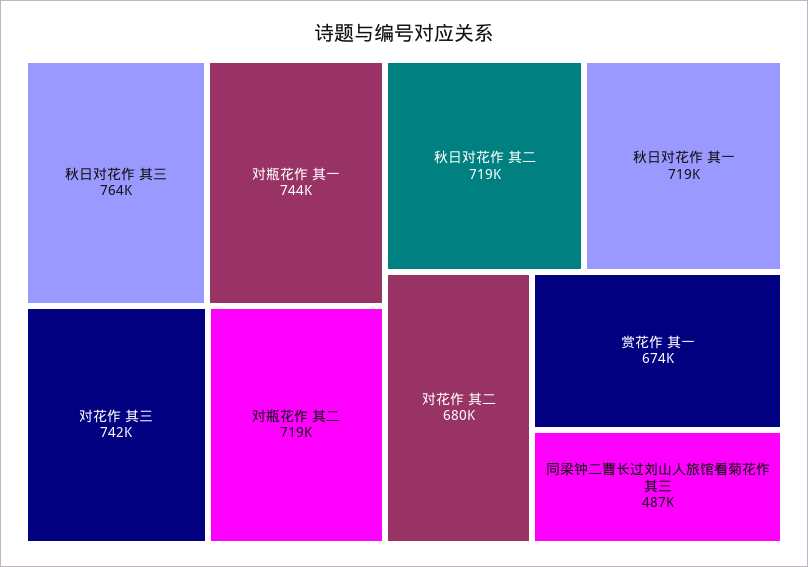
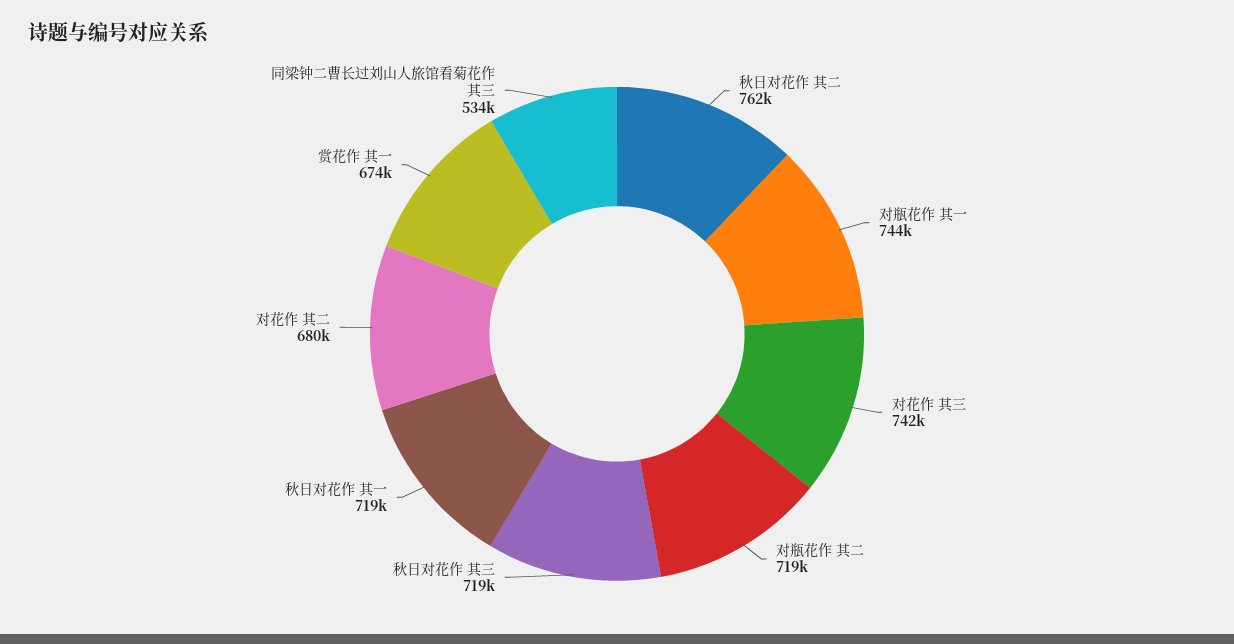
秋日对花作 其三: 764000 -> 719000
秋日对花作 其二: 719000 -> 762000
同梁钟二曹长过刘山人旅馆看菊花作 其三: 487000 -> 534000

